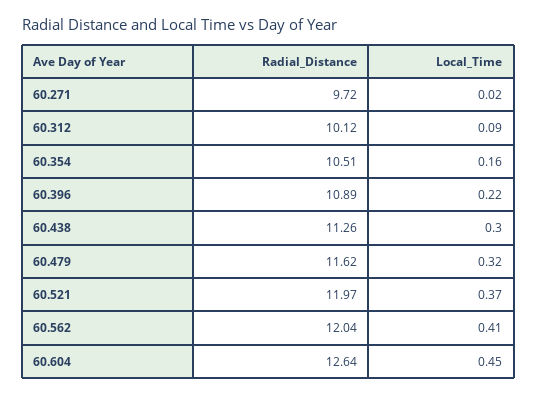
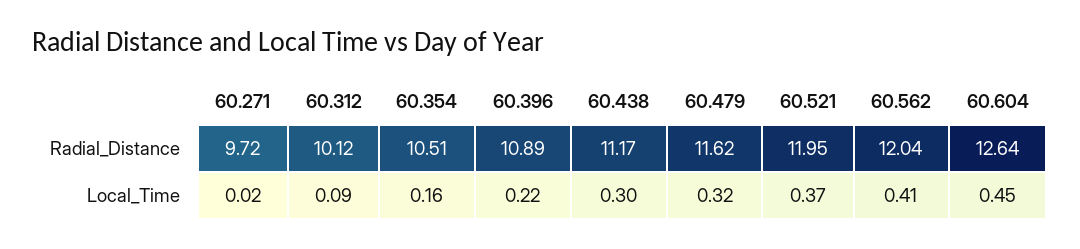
Radial_Distance, 60.438: 11.26 -> 11.17
Radial_Distance, 60.521: 11.97 -> 11.95

